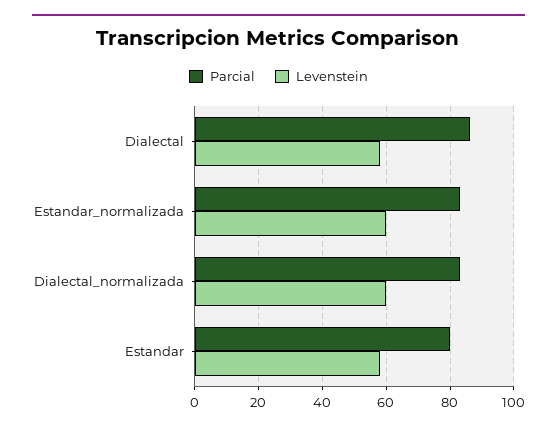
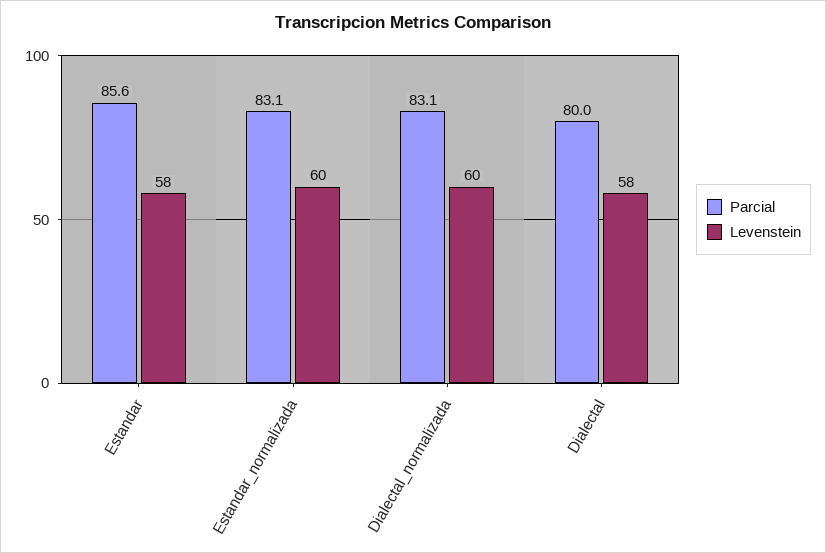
Parcial, Dialectal: 86 -> 80
Parcial, Estandar: 80 -> 85.6

